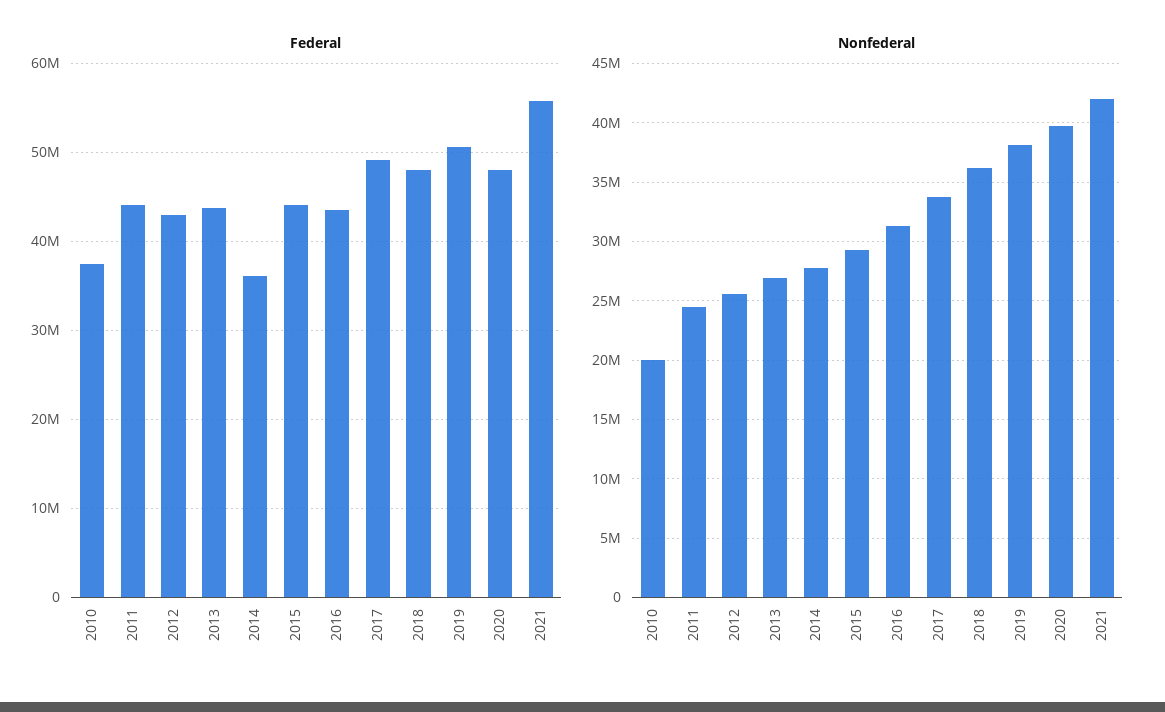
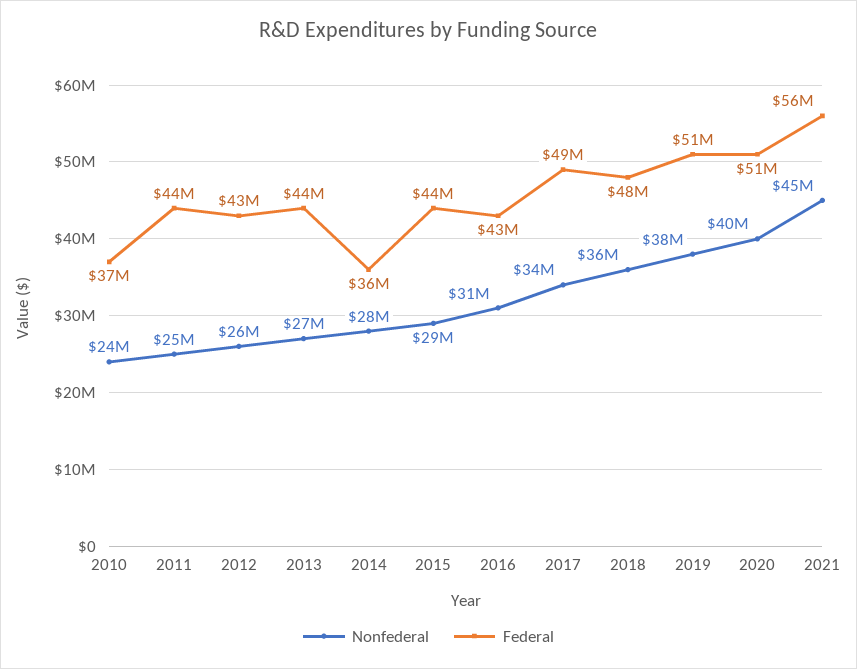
Federal, 2020: 48000000 -> 51000000
Nonfederal, 2010: 20000000 -> 24000000
Nonfederal, 2021: 42000000 -> 45000000

